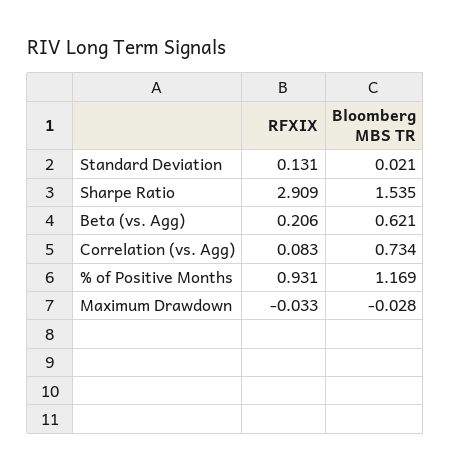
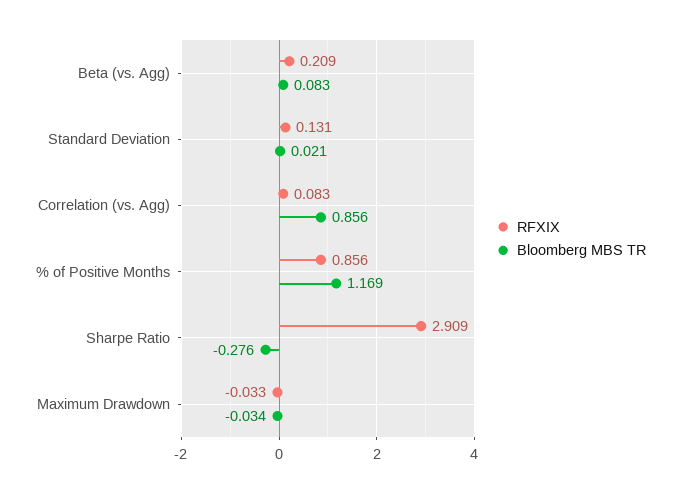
Bloomberg MBS TR, Sharpe Ratio: 1.535 -> -0.276
RFXIX, Beta (vs. Agg): 0.206 -> 0.209
Bloomberg MBS TR, Beta (vs. Agg): 0.621 -> 0.083
Bloomberg MBS TR, Correlation (vs. Agg): 0.734 -> 0.856
RFXIX, % of Positive Months: 0.931 -> 0.856
Bloomberg MBS TR, Maximum Drawdown: -0.028 -> -0.034

